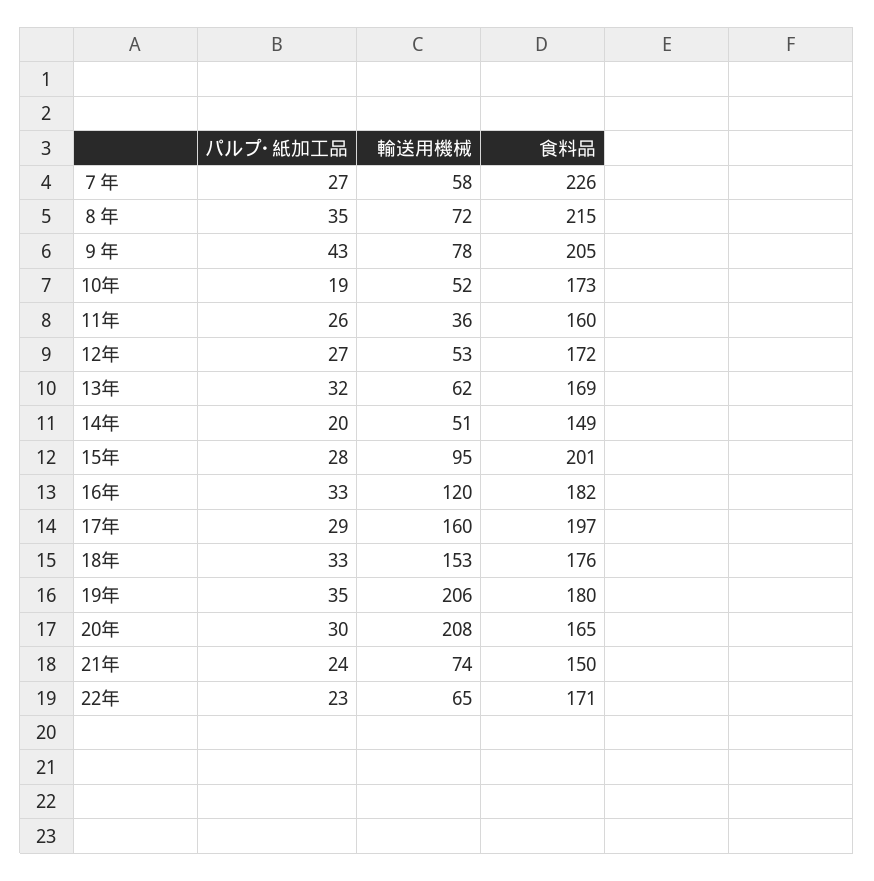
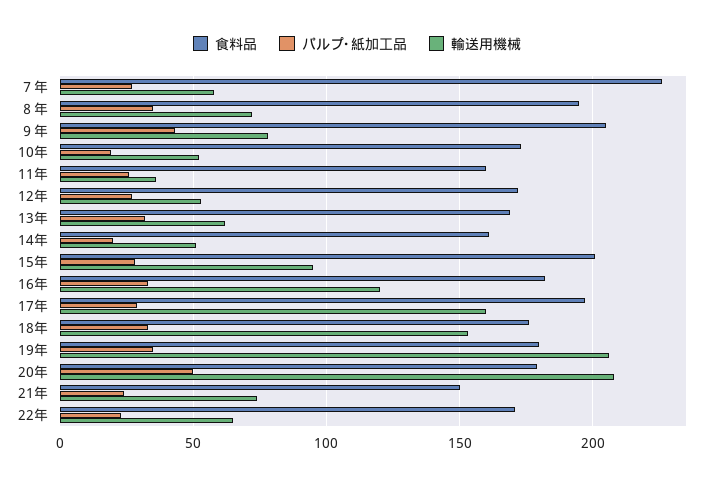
食料品, ８年: 215 -> 195
食料品, 14年: 149 -> 160
パルプ･紙加工品, 20年: 30 -> 50
食料品, 20年: 165 -> 180

